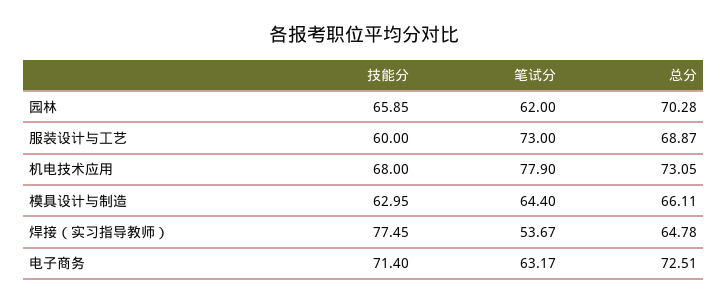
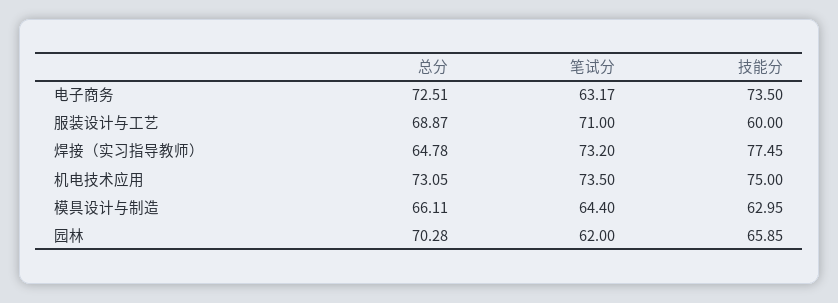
笔试分, 服装设计与工艺: 73 -> 71
技能分, 机电技术应用: 68 -> 75
笔试分, 机电技术应用: 77.9 -> 73.5
笔试分, 焊接（实习指导教师）: 53.67 -> 73.2
技能分, 电子商务: 71.4 -> 73.5

